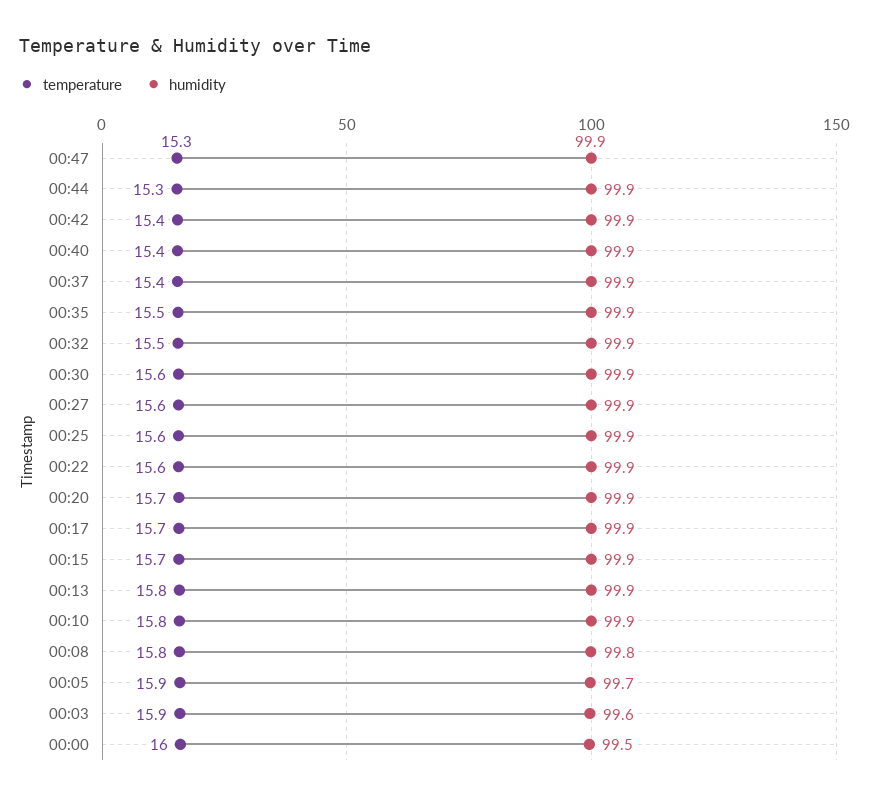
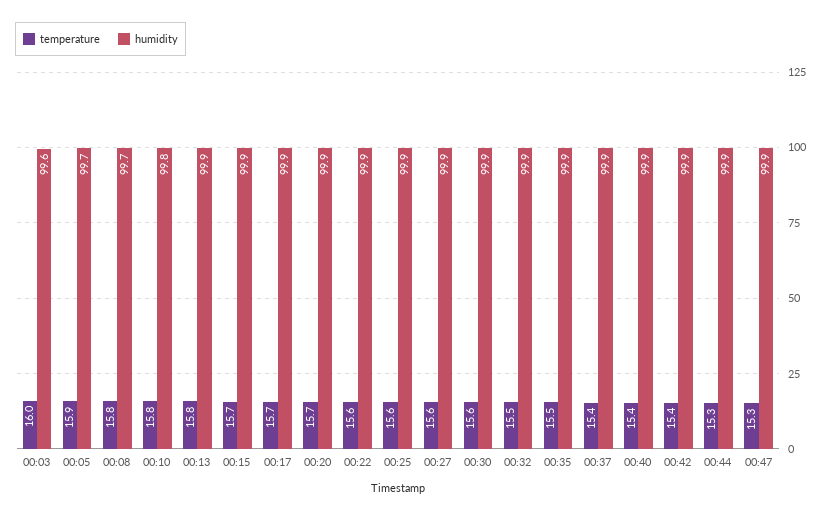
humidity, 00:10: 99.9 -> 99.8
humidity, 00:08: 99.8 -> 99.7
temperature, 00:03: 15.9 -> 16
temperature, 00:00: 16 -> none
humidity, 00:00: 99.5 -> none

